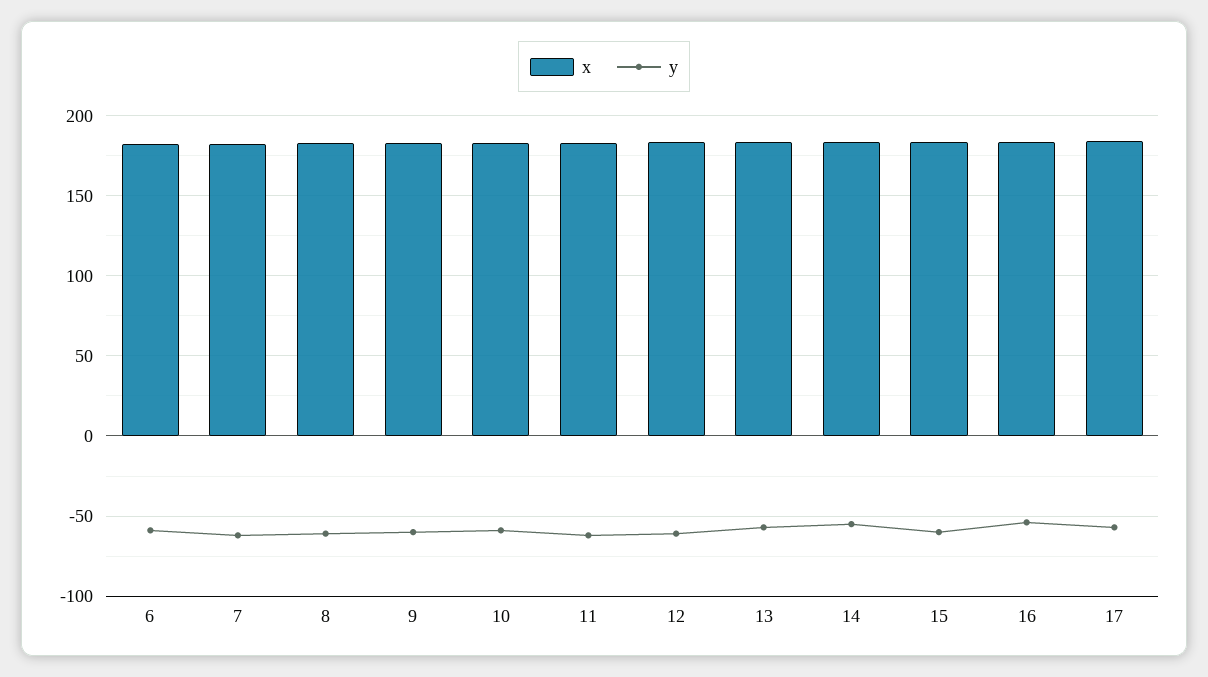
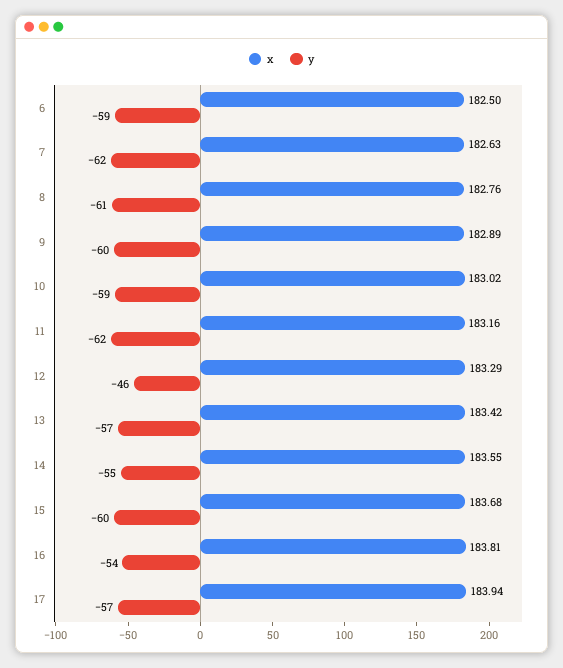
y, 12: -60 -> -46

